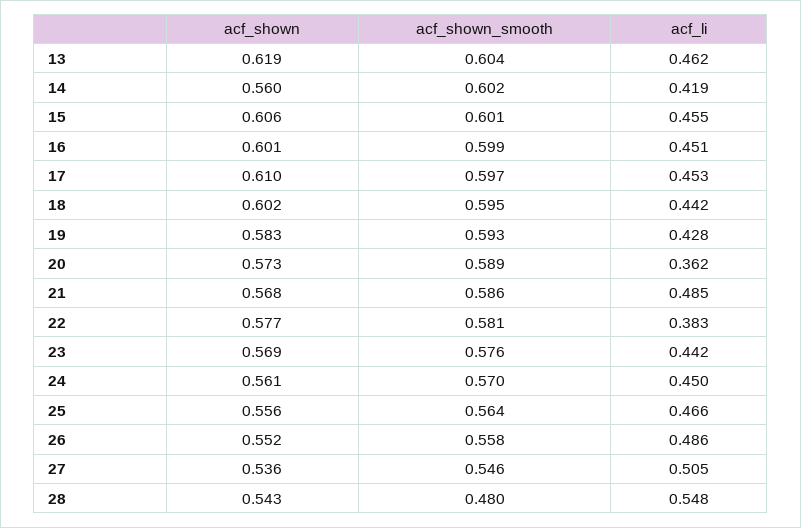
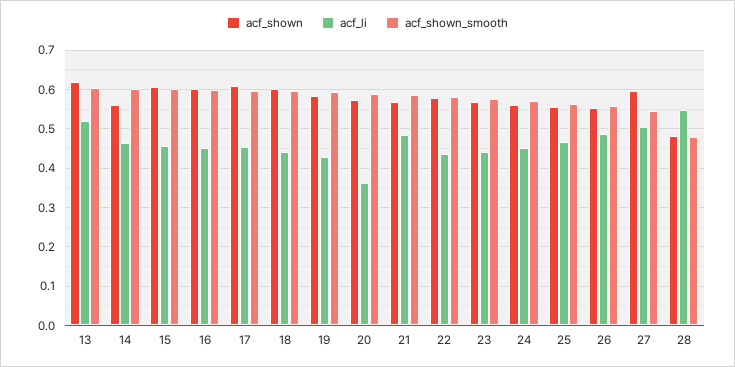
acf_li, 13: 0.462 -> 0.52
acf_li, 14: 0.419 -> 0.46
acf_li, 22: 0.383 -> 0.44
acf_shown, 27: 0.536 -> 0.6
acf_shown, 28: 0.543 -> 0.48

